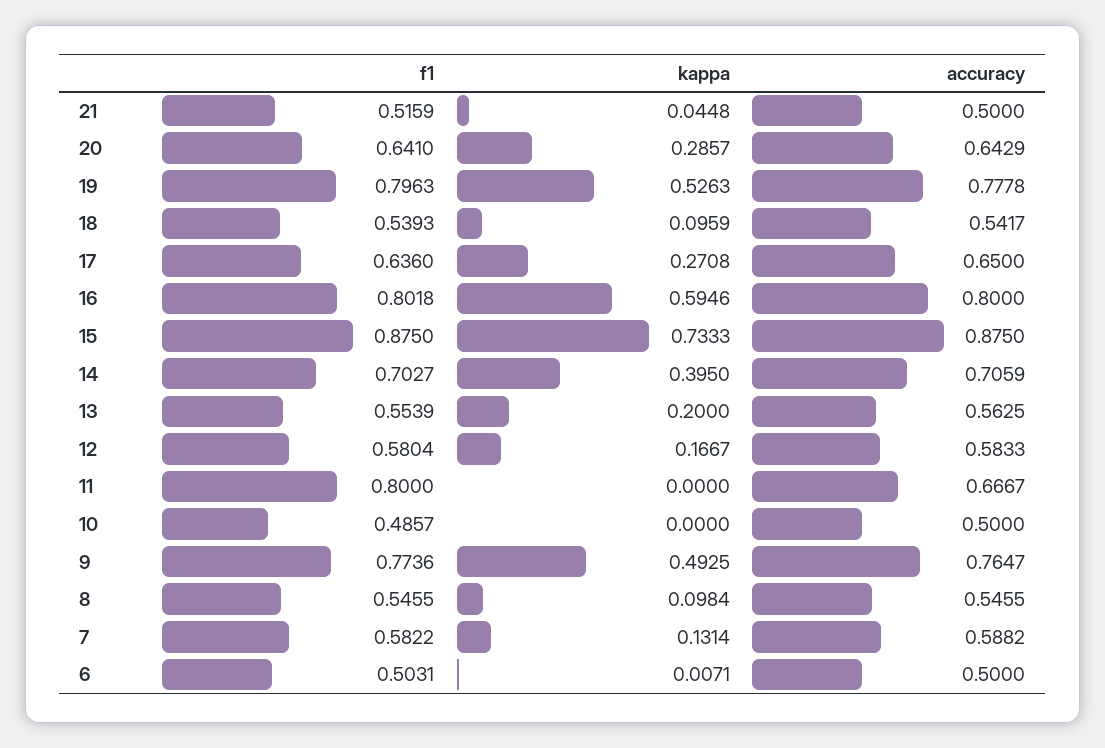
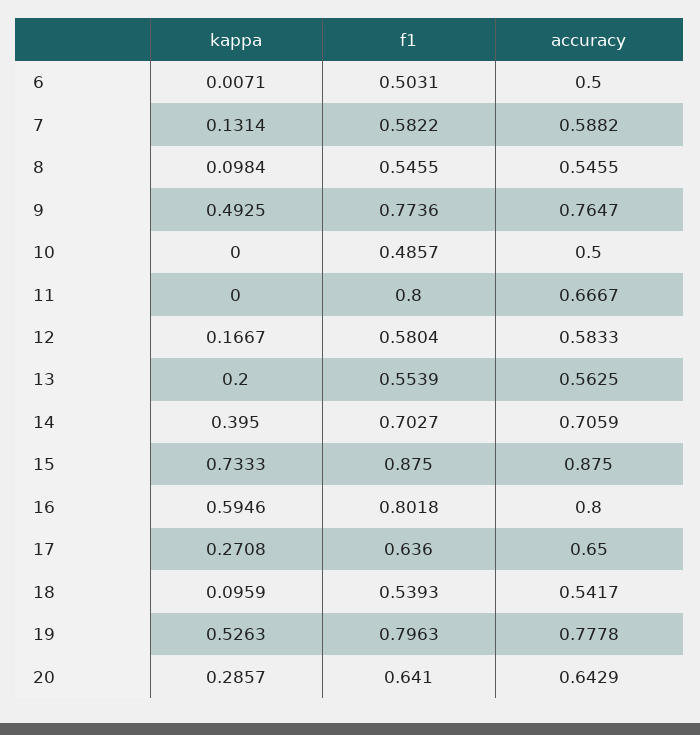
f1, 21: 0.5159 -> none
kappa, 21: 0.0448 -> none
accuracy, 21: 0.5 -> none

